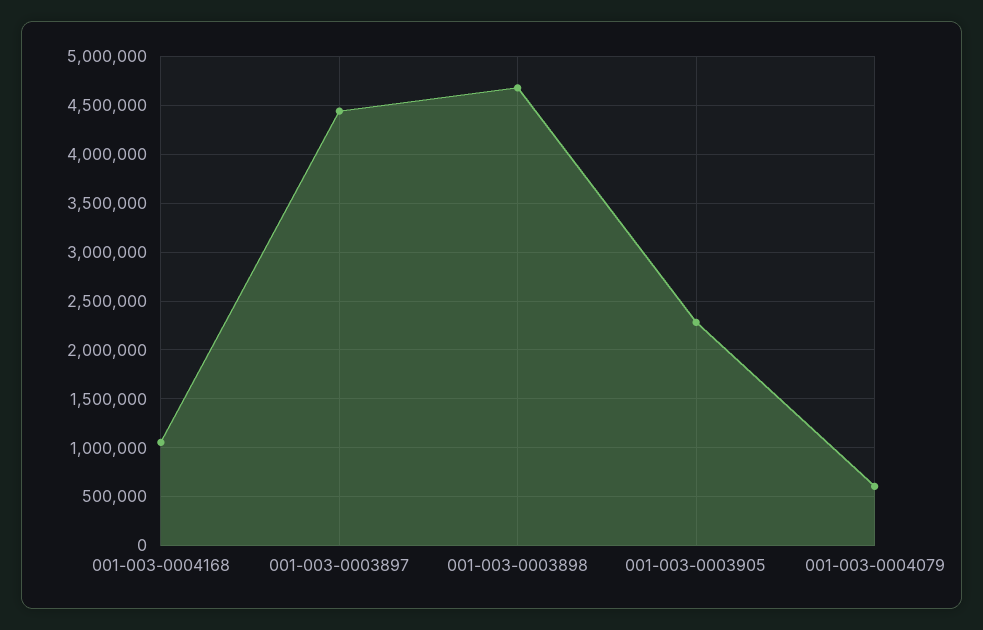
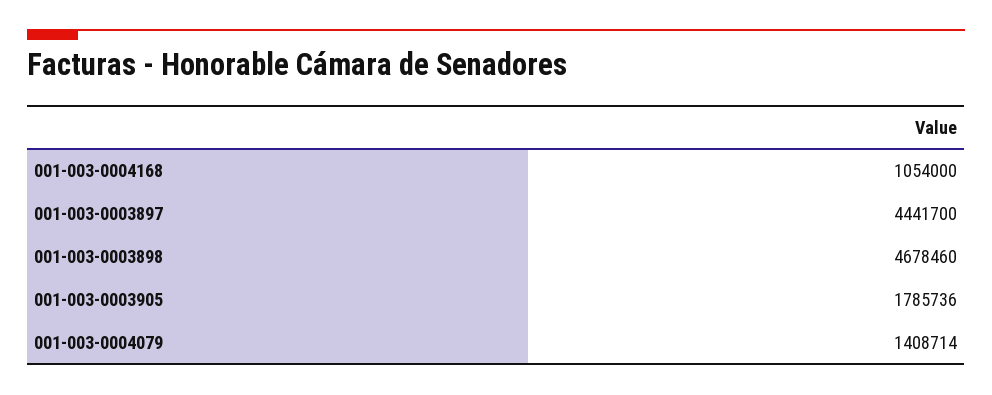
001-003-0003905: 2300000 -> 1785736
001-003-0004079: 600000 -> 1408714

